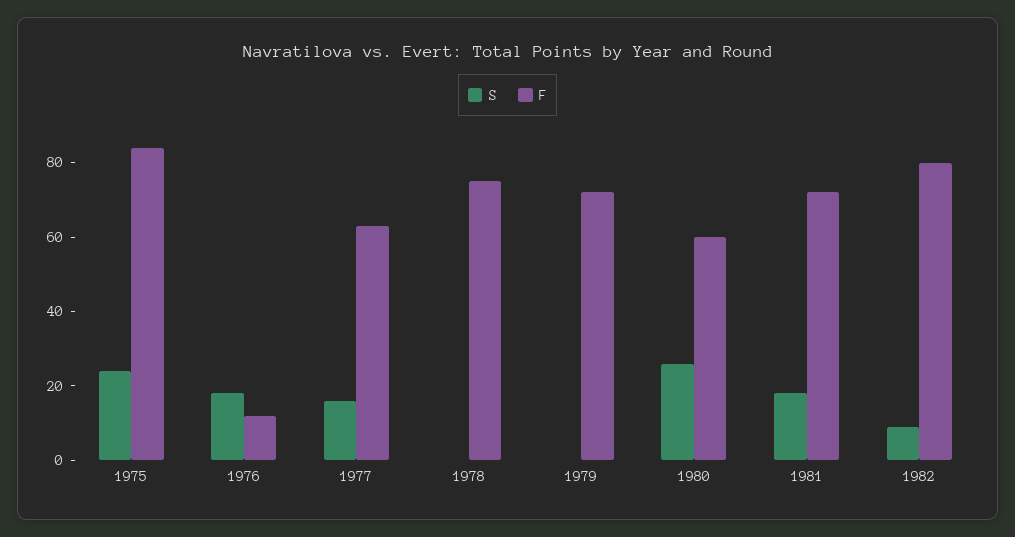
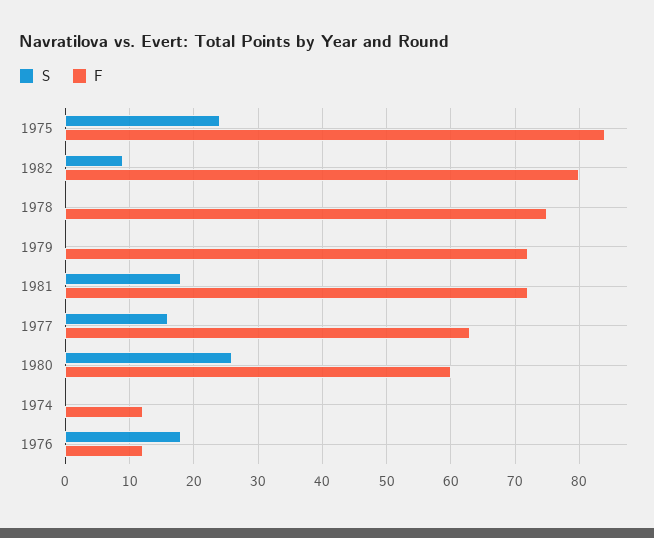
S, 1974: none -> 0
F, 1974: none -> 12

